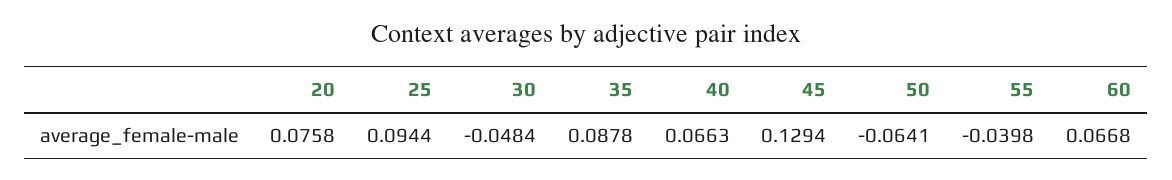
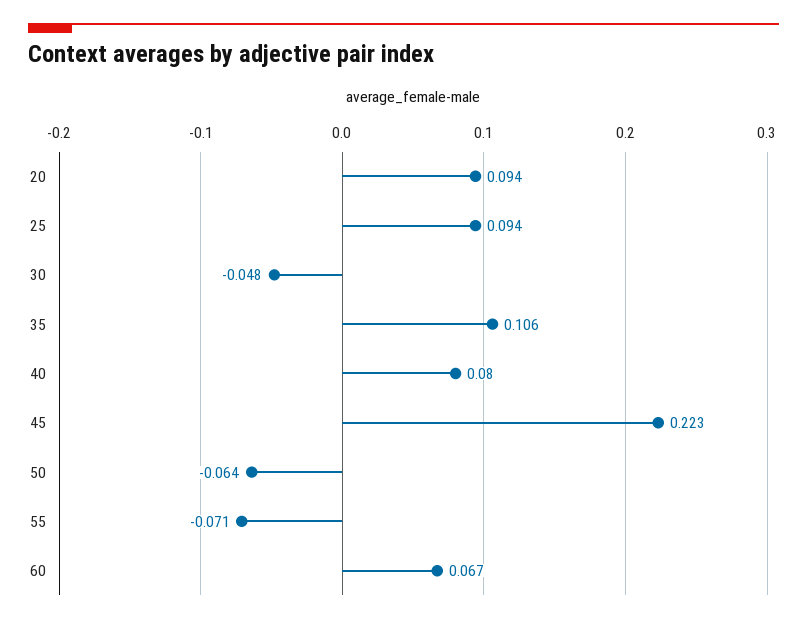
20: 0.0758 -> 0.094
35: 0.0878 -> 0.106
40: 0.0663 -> 0.08
45: 0.1294 -> 0.223
55: -0.0398 -> -0.071

